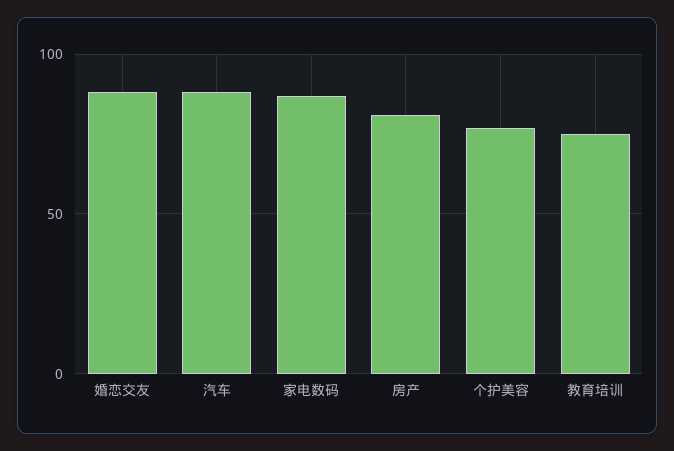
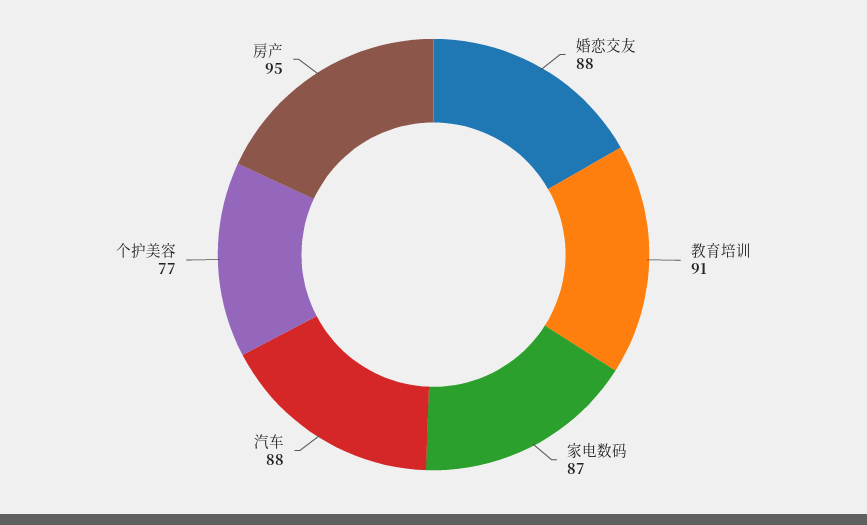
房产: 80 -> 95
教育培训: 75 -> 91

